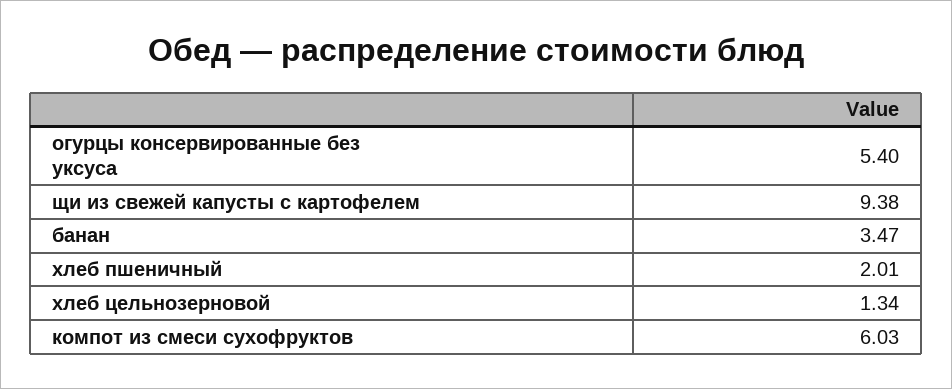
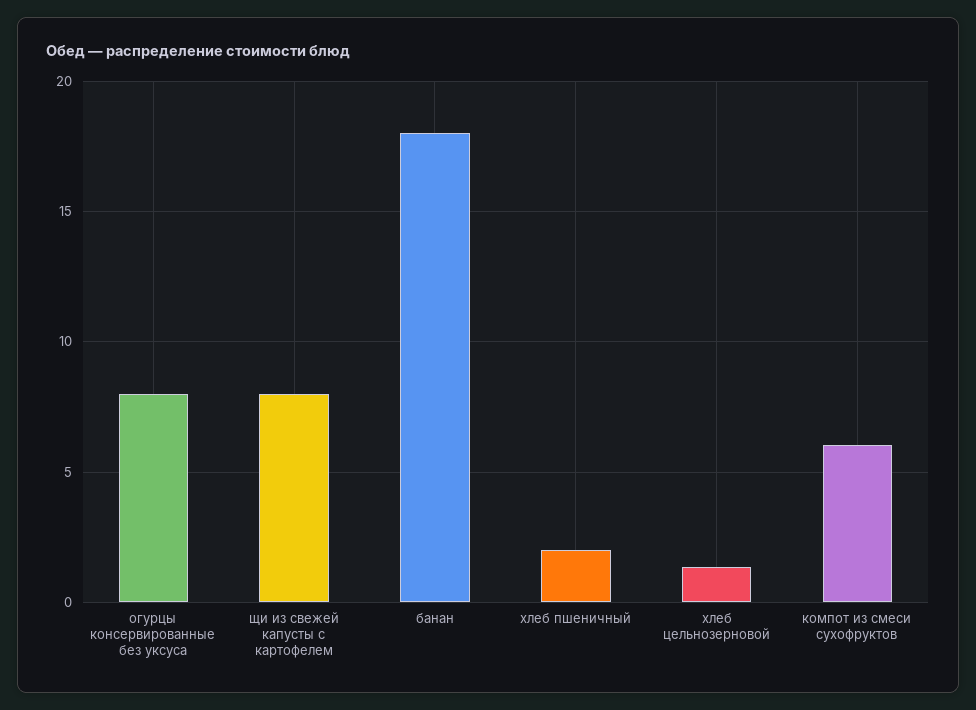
огурцы консервированные без уксуса: 5.4 -> 8
щи из свежей капусты с картофелем: 9.38 -> 8
банан: 3.47 -> 18

